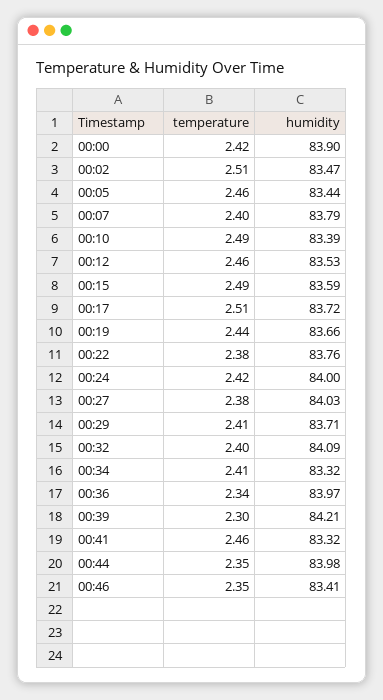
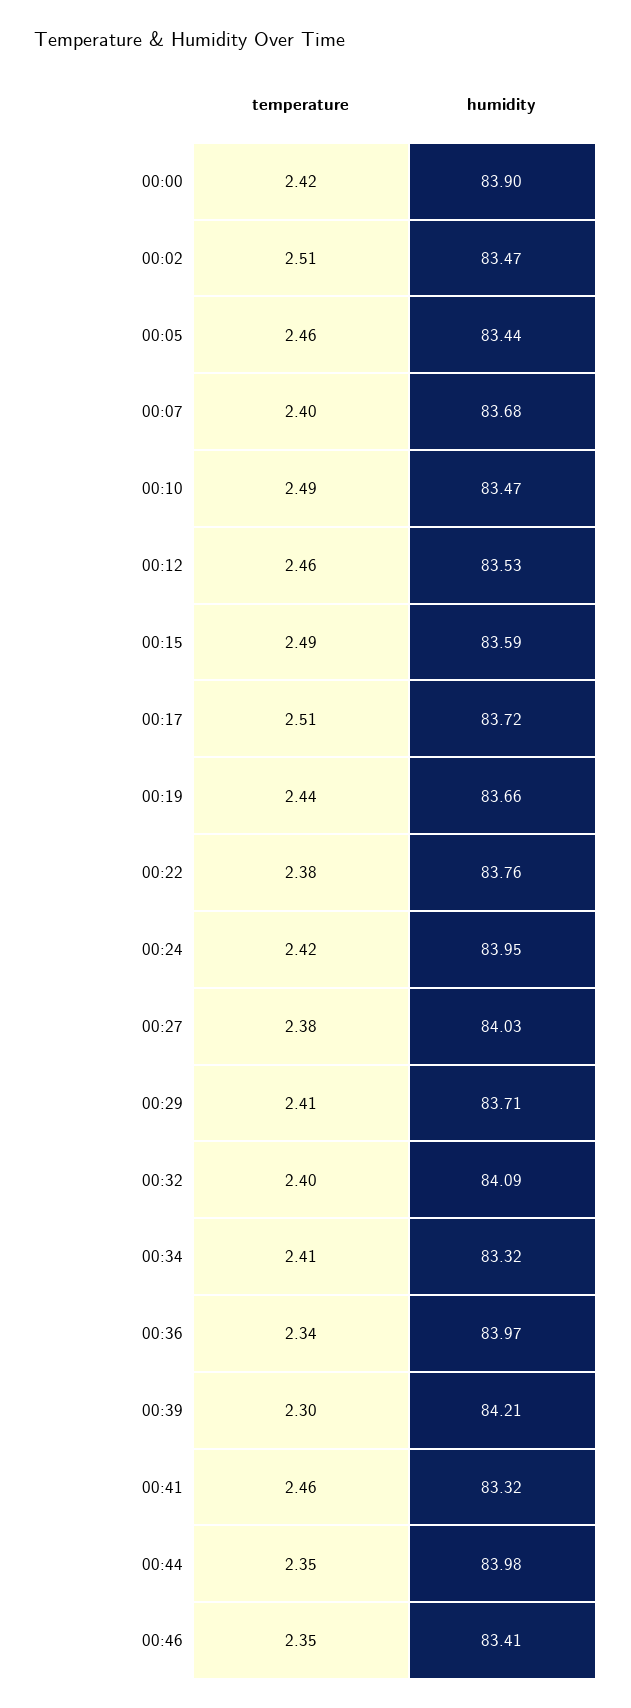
humidity, 00:07: 83.79 -> 83.68
humidity, 00:10: 83.39 -> 83.47
humidity, 00:24: 84 -> 83.95

